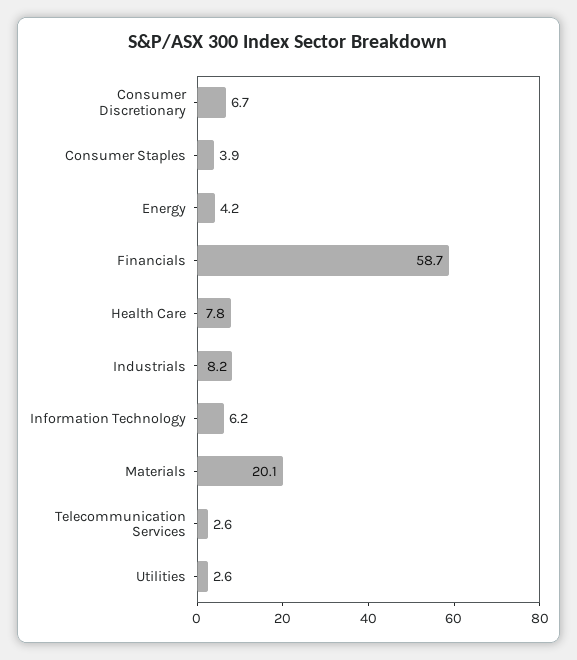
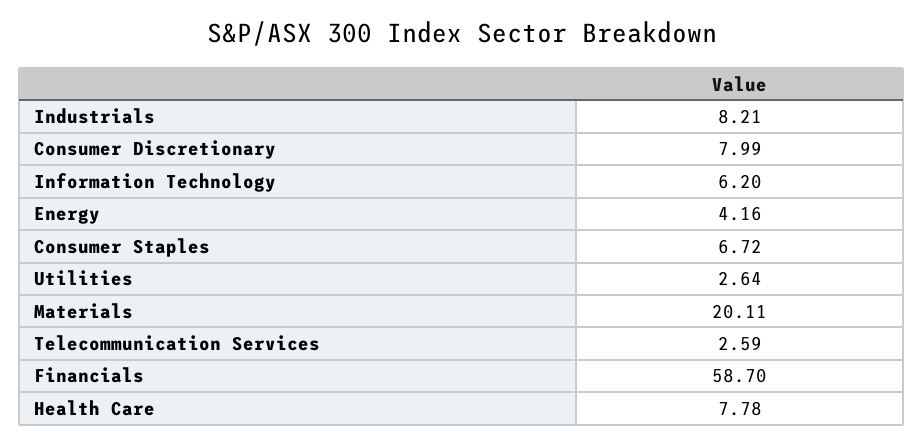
Consumer Discretionary: 6.7 -> 7.99
Consumer Staples: 3.9 -> 6.72

